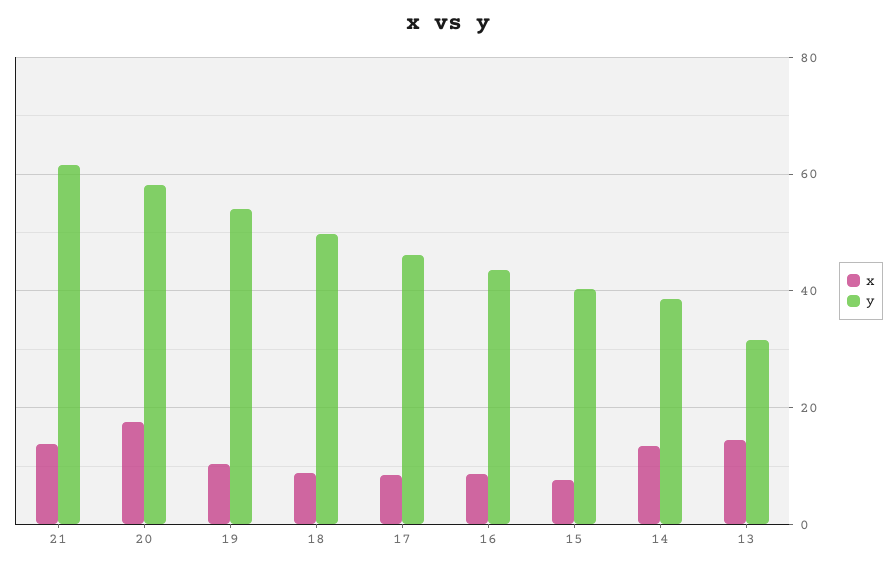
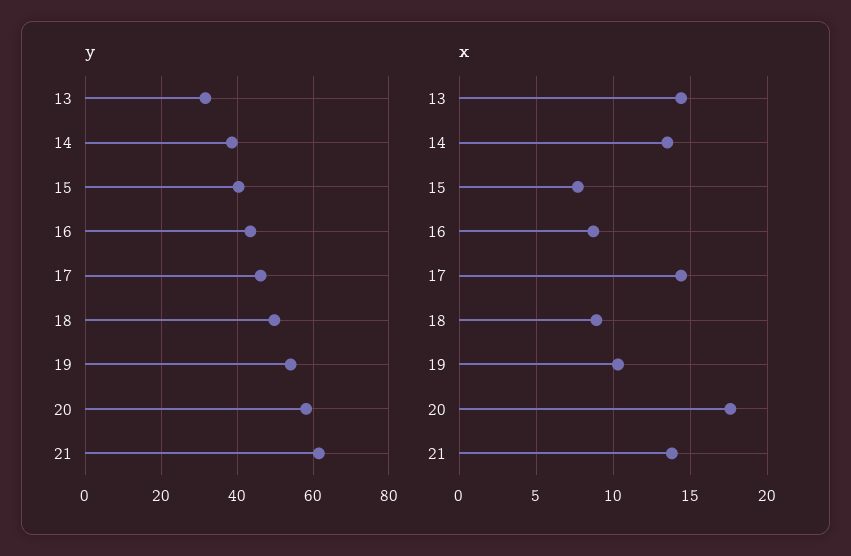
x, 17: 8 -> 14.5

